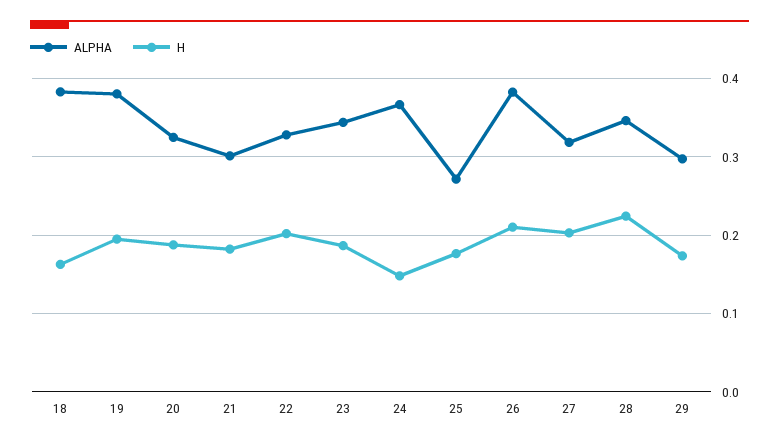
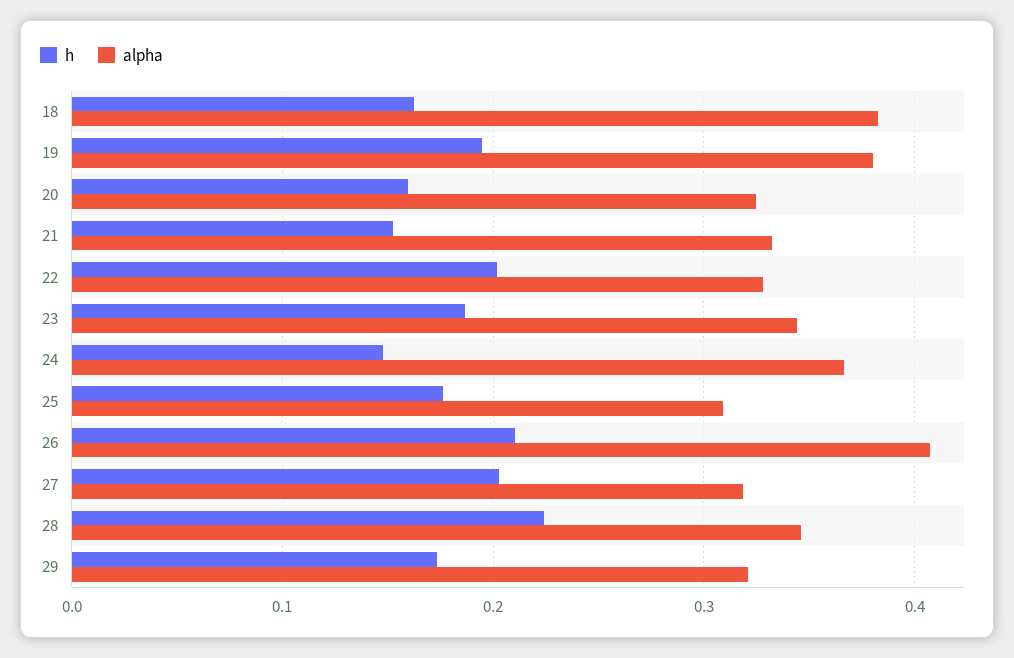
H, 20: 0.19 -> 0.16
ALPHA, 21: 0.3 -> 0.33
H, 21: 0.18 -> 0.15
ALPHA, 25: 0.27 -> 0.31
ALPHA, 26: 0.38 -> 0.41
ALPHA, 29: 0.3 -> 0.32

